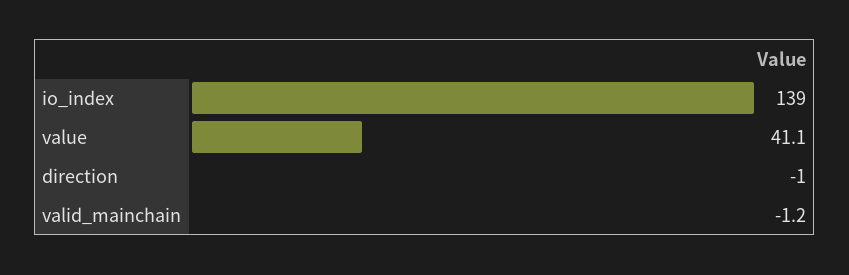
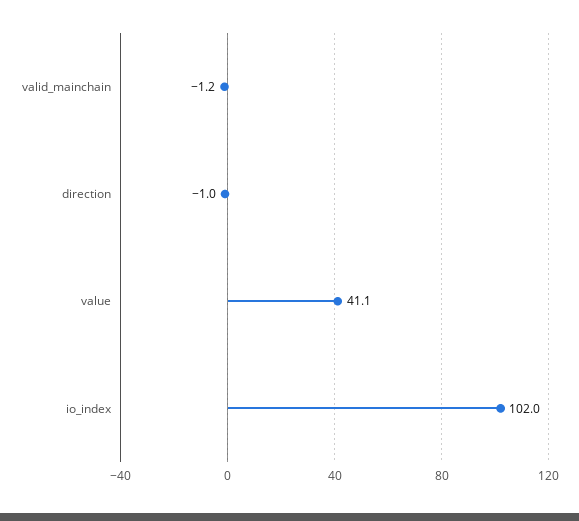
io_index: 139 -> 102

